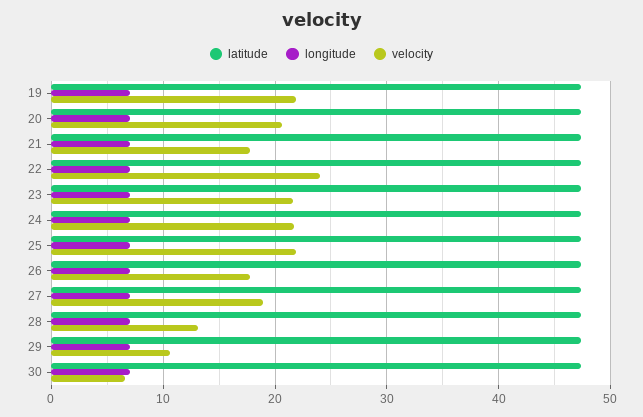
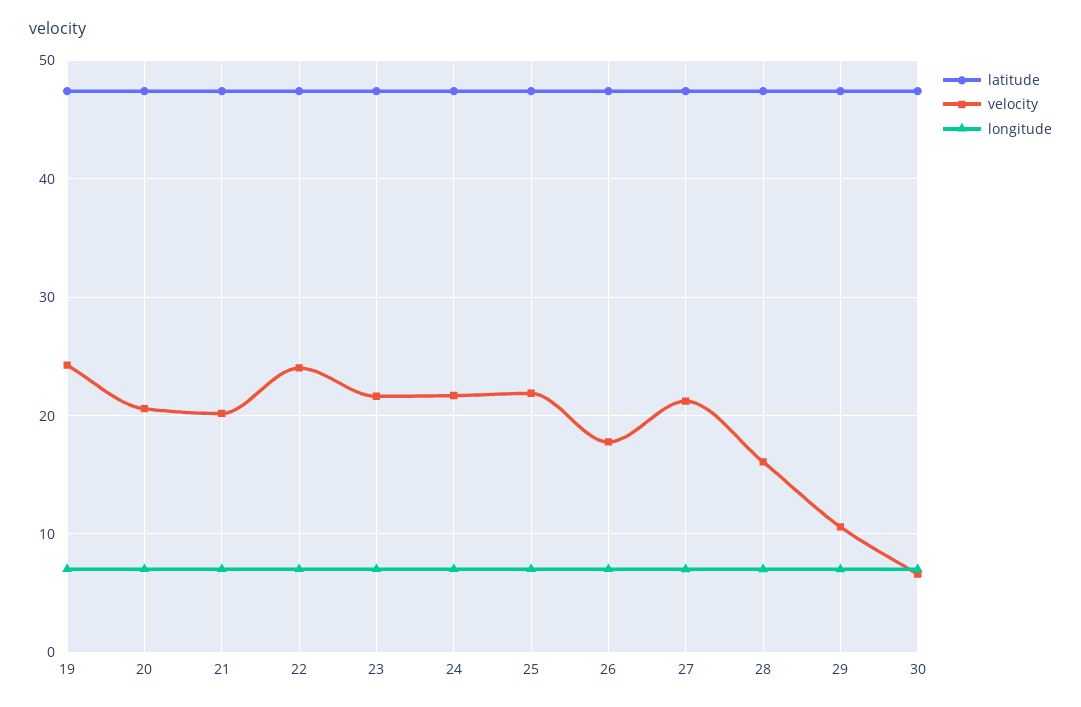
velocity, 19: 22 -> 24
velocity, 21: 18 -> 20
velocity, 27: 19 -> 21
velocity, 28: 13 -> 16

